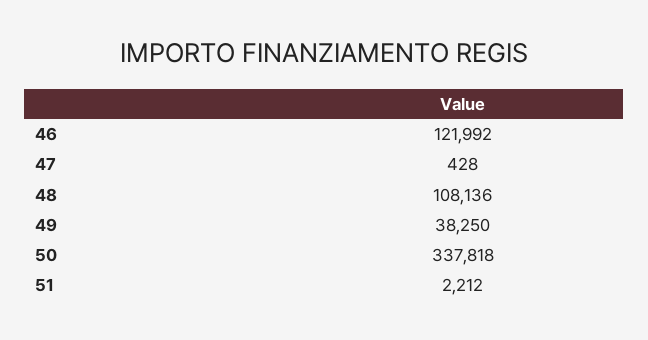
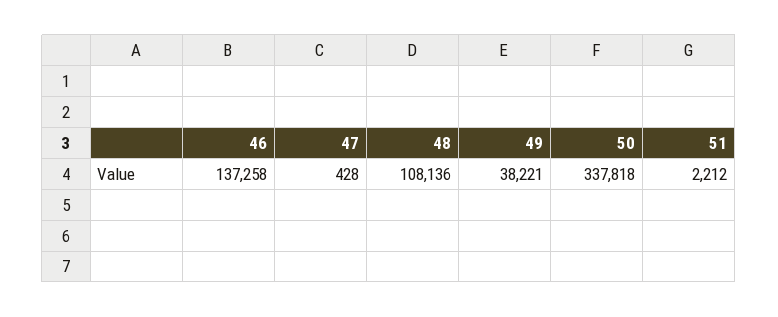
46: 121992 -> 137258
49: 38250 -> 38221

